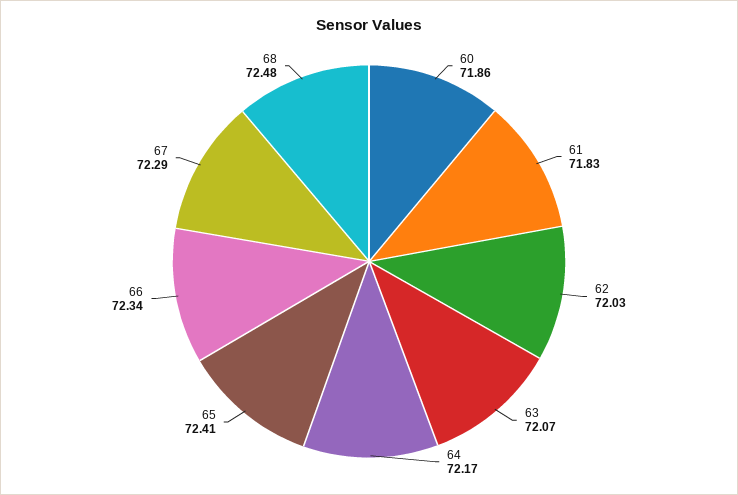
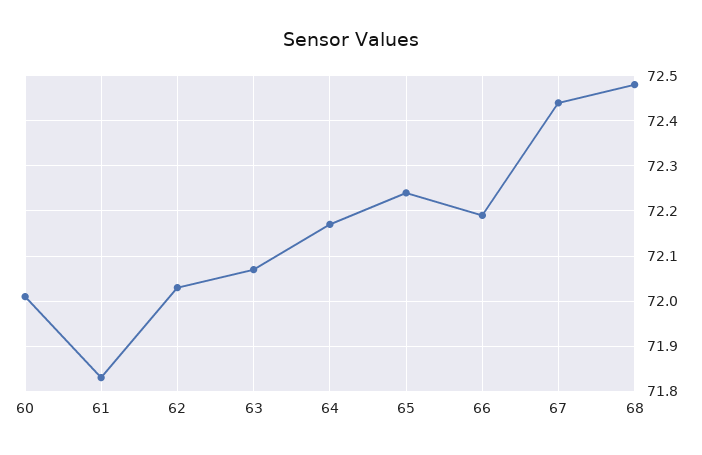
60: 71.86 -> 72
65: 72.41 -> 72.25
66: 72.34 -> 72.2
67: 72.29 -> 72.45

